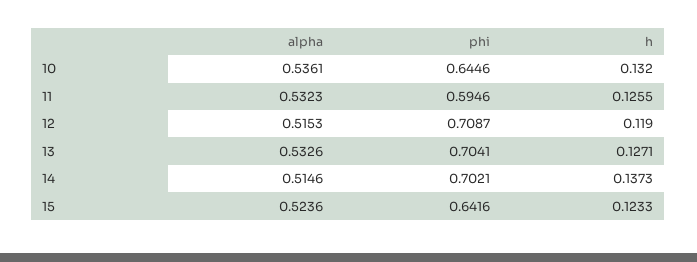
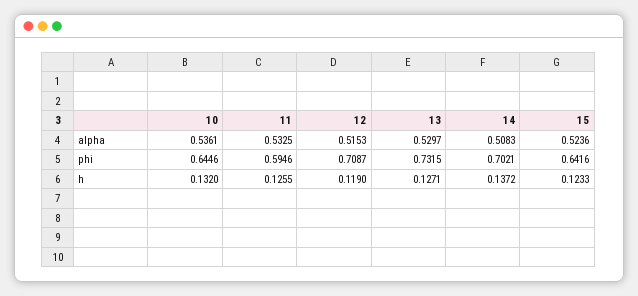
alpha, 11: 0.5323 -> 0.5325
alpha, 13: 0.5326 -> 0.5297
phi, 13: 0.7041 -> 0.7315
alpha, 14: 0.5146 -> 0.5083
h, 14: 0.1373 -> 0.1372

